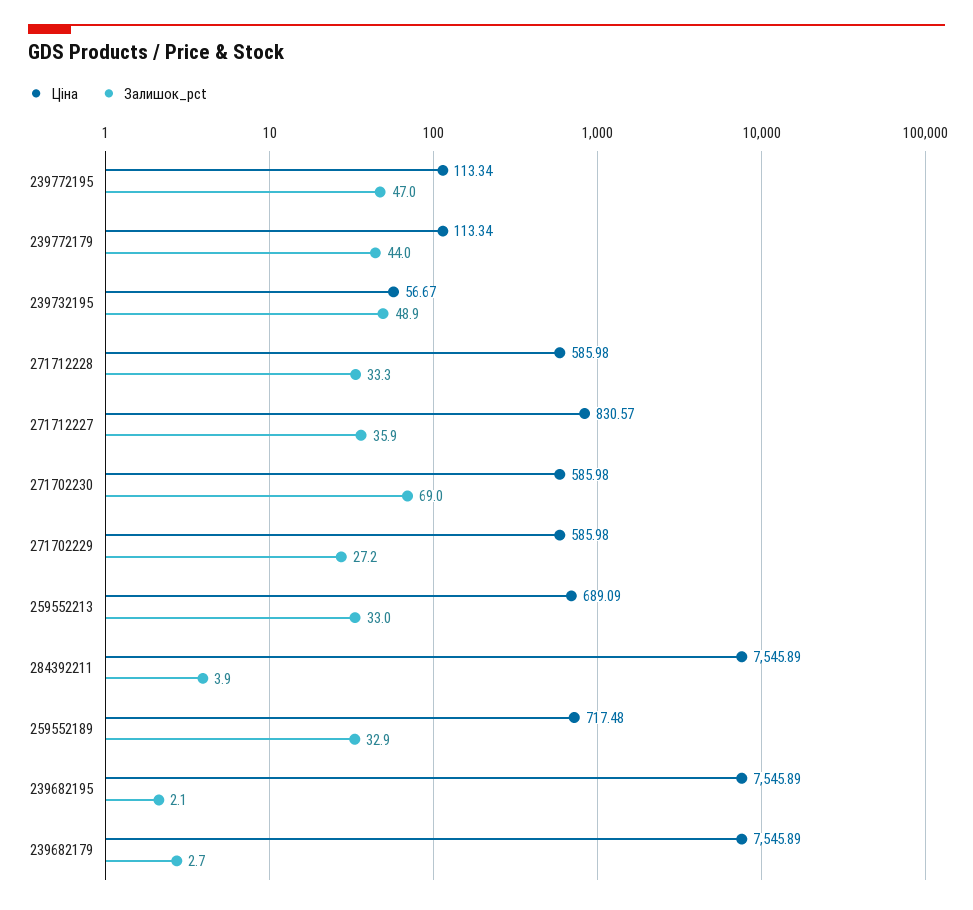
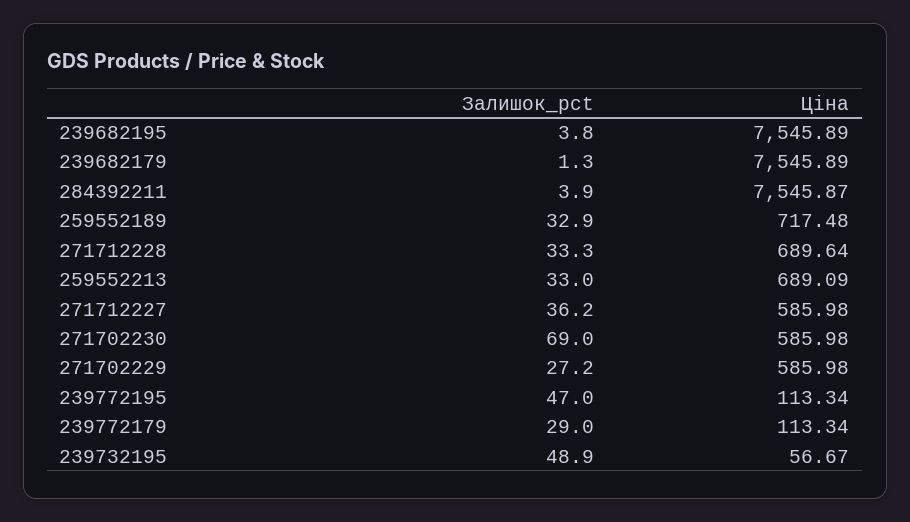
Залишок_pct, 239772179: 44 -> 29
Ціна, 271712228: 585.98 -> 689.64
Ціна, 271712227: 830.57 -> 585.98
Залишок_pct, 271712227: 35.9 -> 36.2
Ціна, 284392211: 7545.89 -> 7545.87
Залишок_pct, 239682195: 2.1 -> 3.8
Залишок_pct, 239682179: 2.7 -> 1.3

